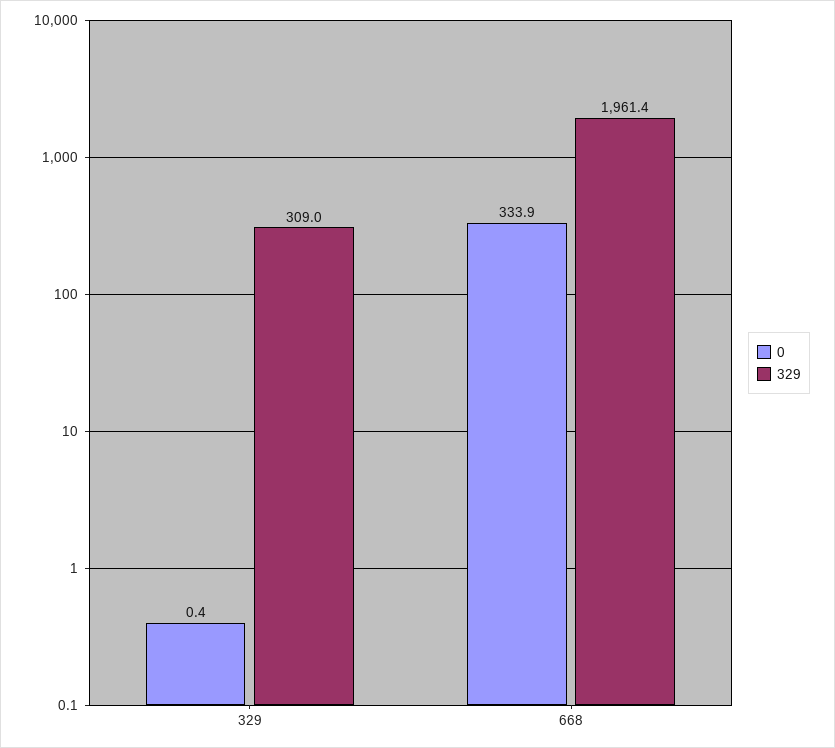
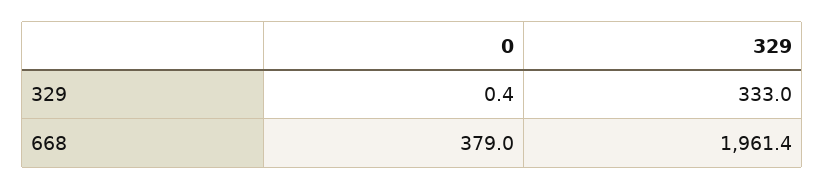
329, 329: 309 -> 333
0, 668: 333.9 -> 379

